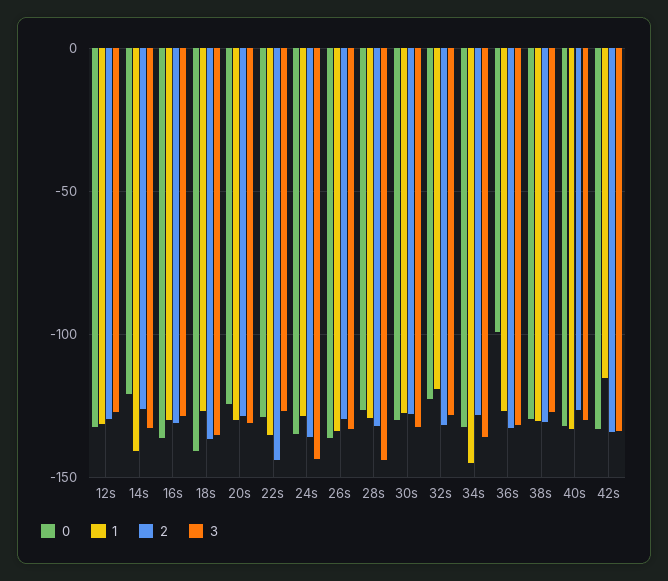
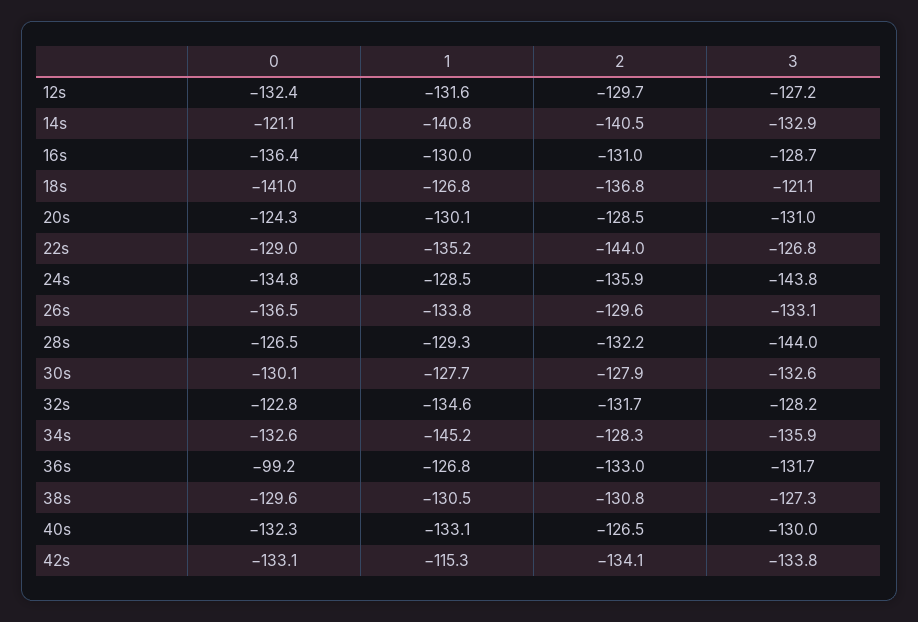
2, 14s: -125 -> -140.5
3, 18s: -135 -> -121.1
1, 32s: -120 -> -134.6

